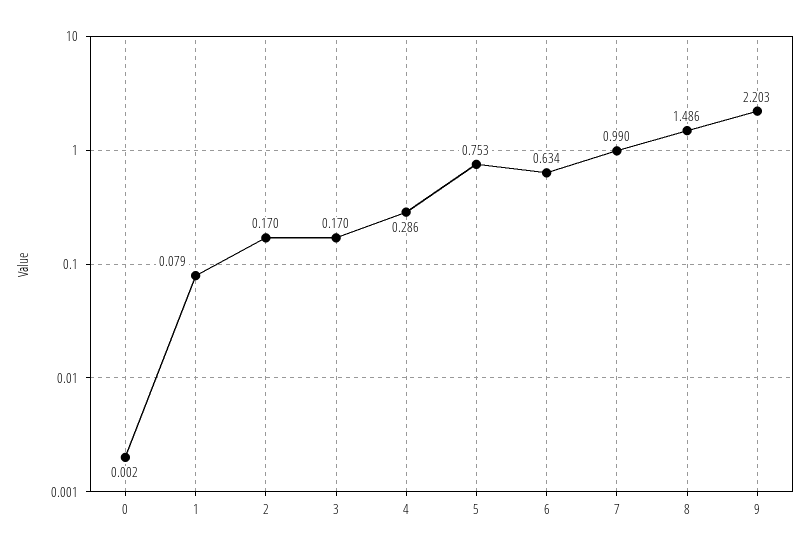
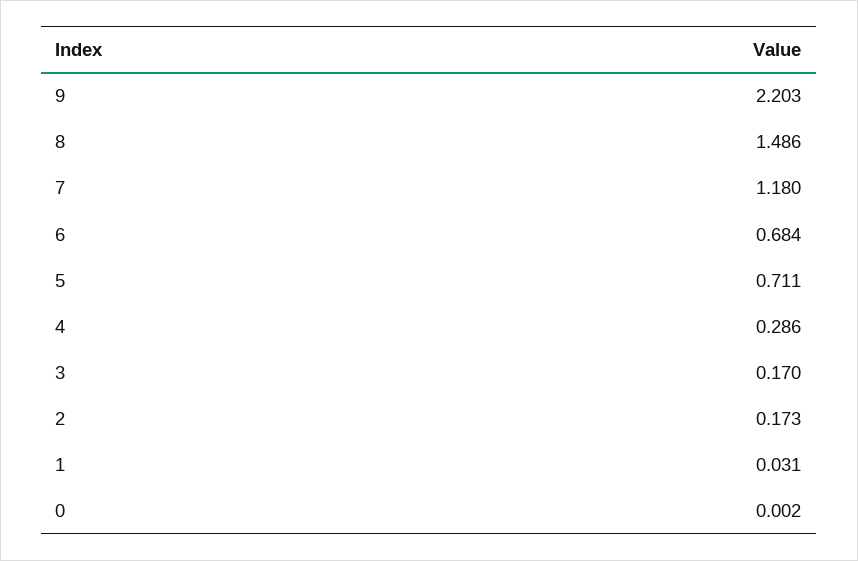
1: 0.079 -> 0.031
2: 0.17 -> 0.173
5: 0.753 -> 0.711
6: 0.634 -> 0.684
7: 0.99 -> 1.18

